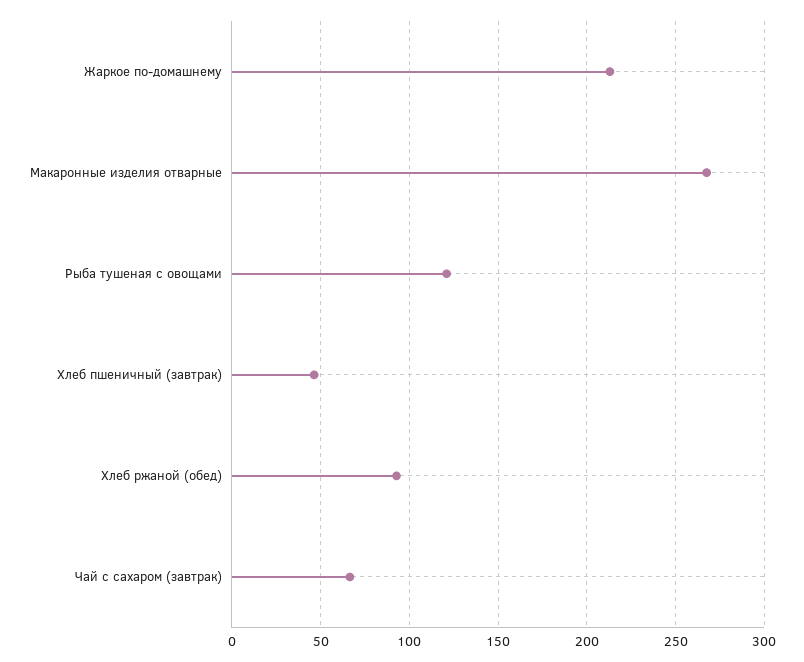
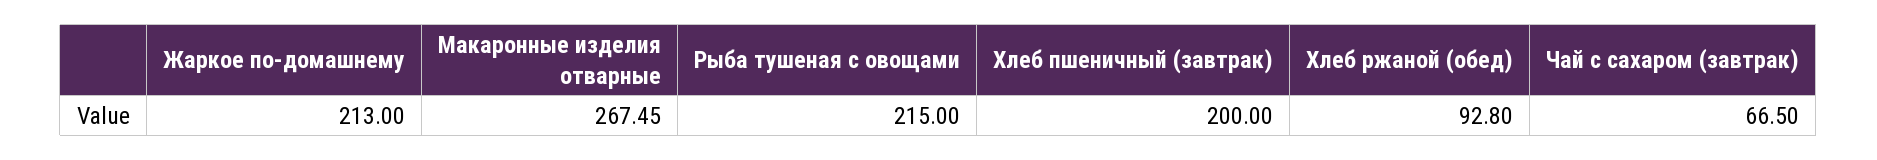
Рыба тушеная с овощами: 120 -> 215
Хлеб пшеничный (завтрак): 45 -> 200

